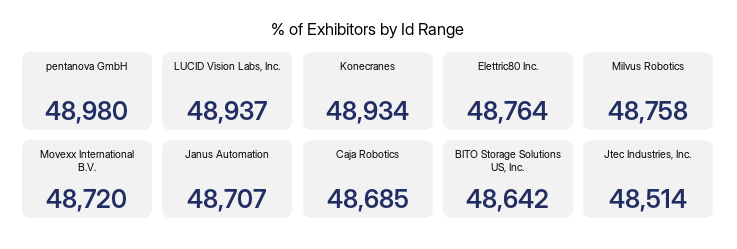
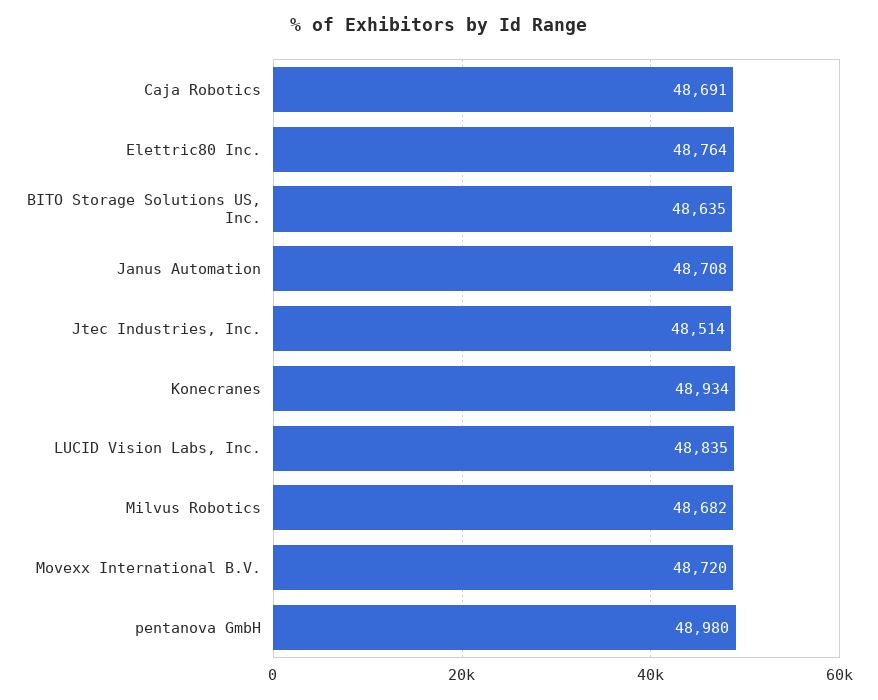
LUCID Vision Labs, Inc.: 48937 -> 48835
Milvus Robotics: 48758 -> 48682
Janus Automation: 48707 -> 48708
Caja Robotics: 48685 -> 48691
BITO Storage Solutions US, Inc.: 48642 -> 48635

